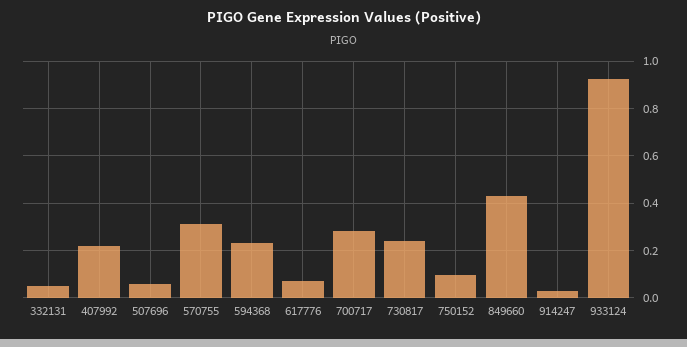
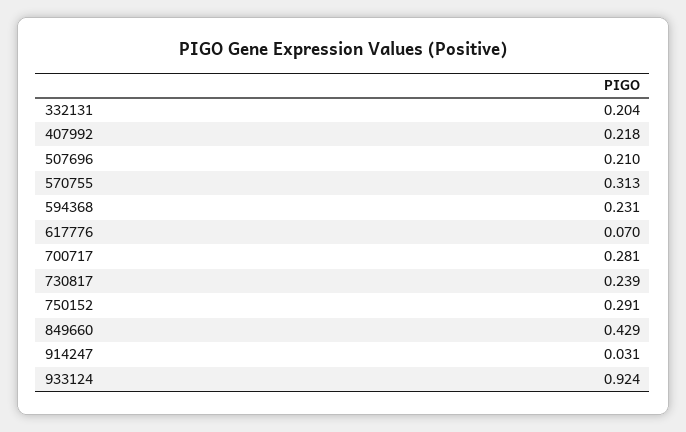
332131: 0.05 -> 0.204
507696: 0.05 -> 0.21
750152: 0.1 -> 0.291

